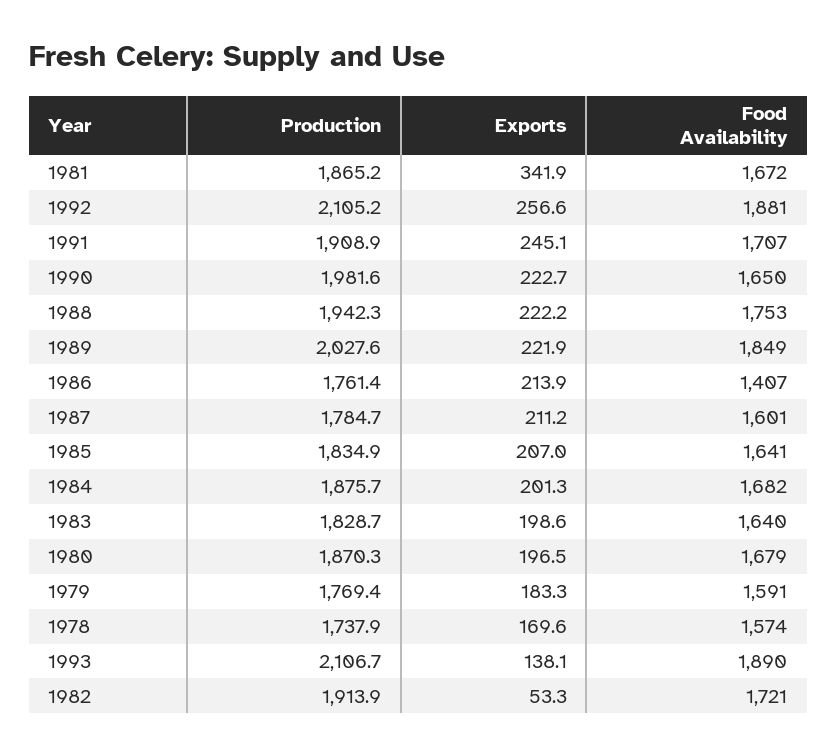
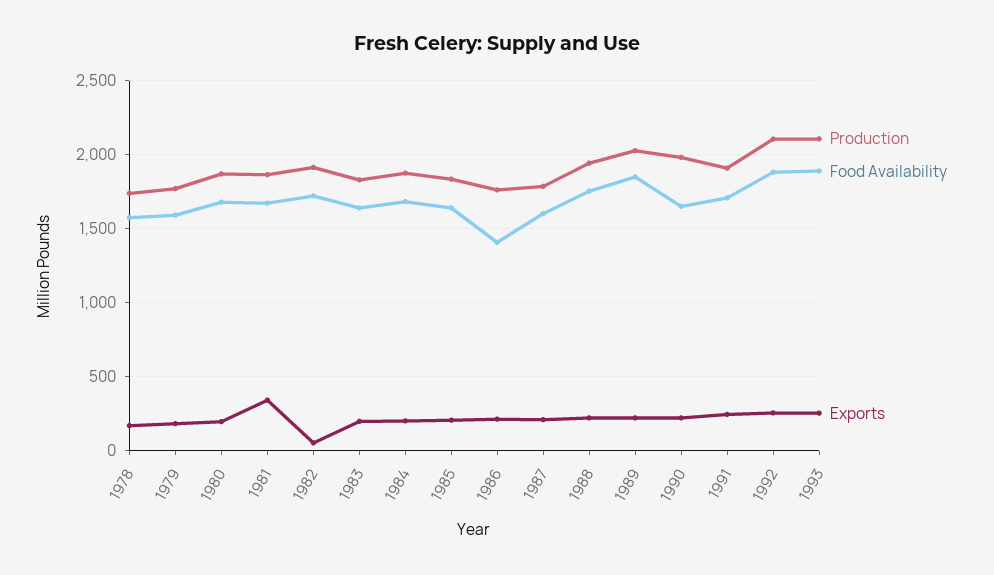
Exports, 1993: 138.1 -> 250

